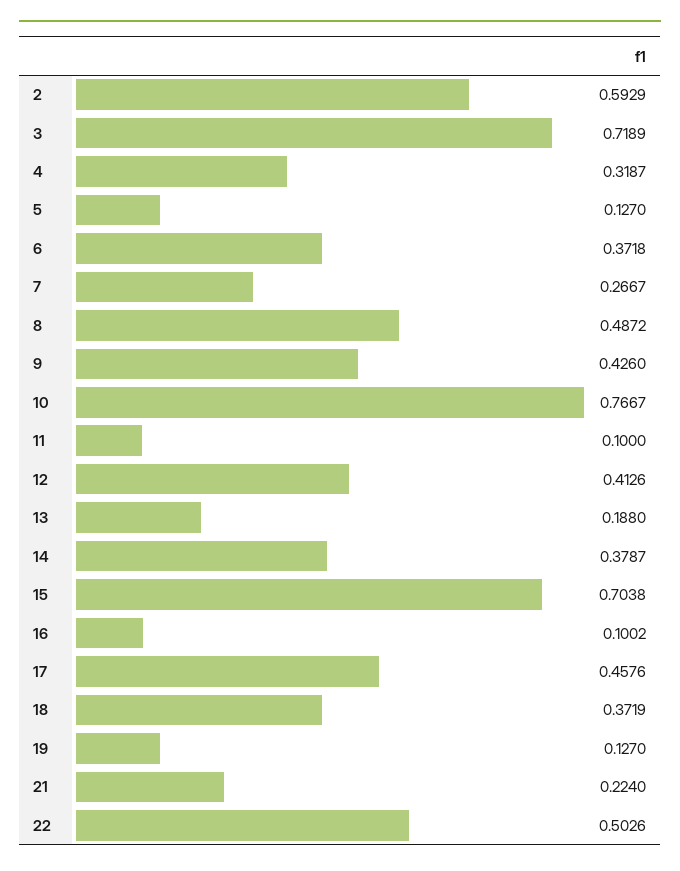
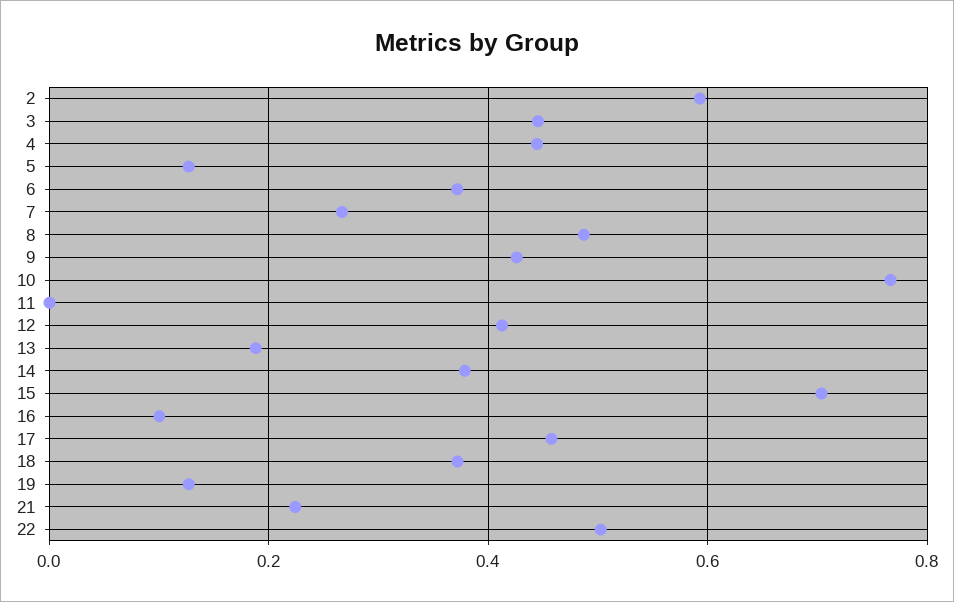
3: 0.7189 -> 0.44
4: 0.3187 -> 0.44
11: 0.1 -> 0

